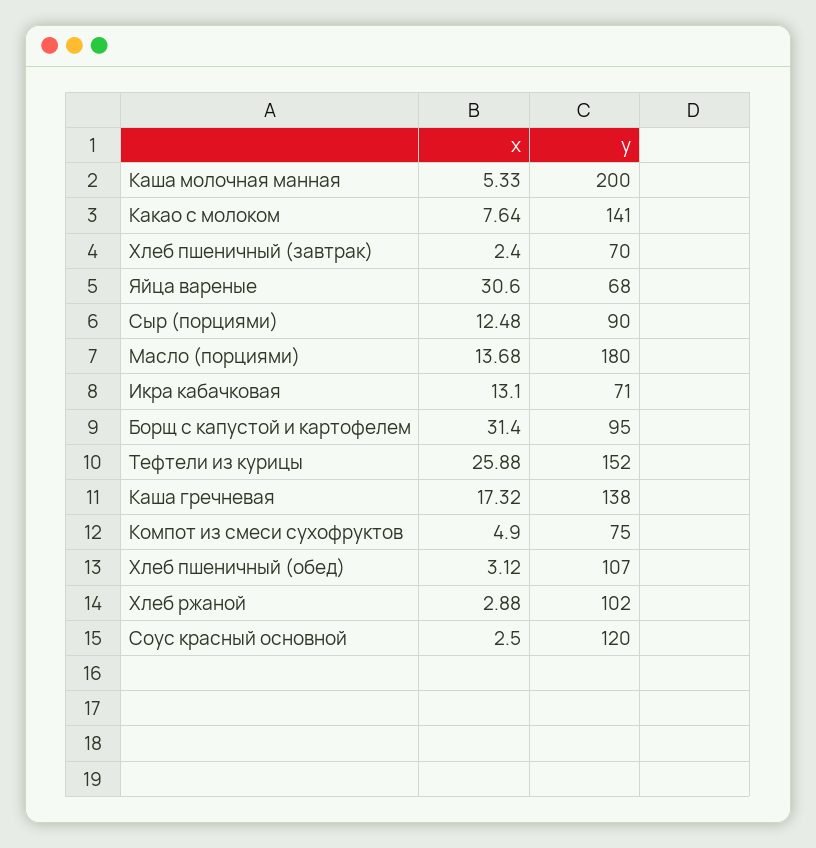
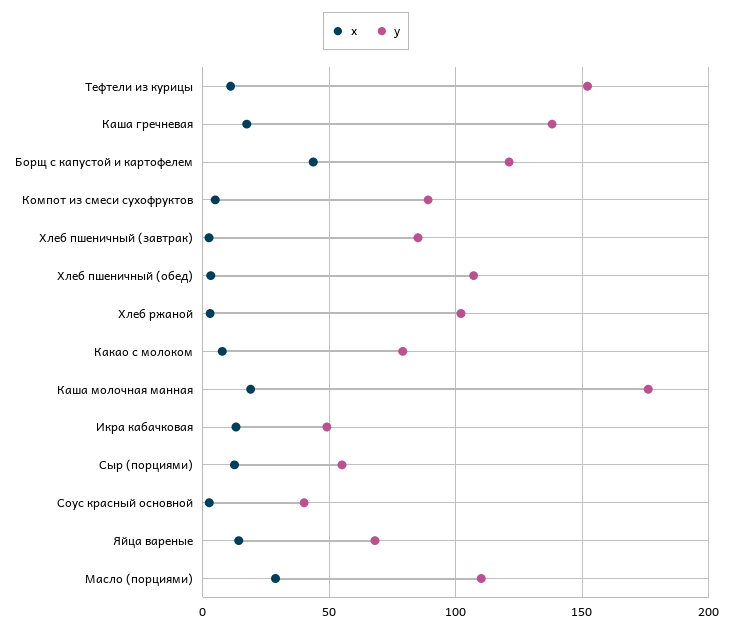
x, Каша молочная манная: 5.33 -> 20
y, Каша молочная манная: 200 -> 175
y, Какао с молоком: 141 -> 80
y, Хлеб пшеничный (завтрак): 70 -> 85
x, Яйца вареные: 30.6 -> 15
y, Сыр (порциями): 90 -> 55
x, Масло (порциями): 13.68 -> 30
y, Масло (порциями): 180 -> 110
y, Икра кабачковая: 71 -> 50
x, Борщ с капустой и картофелем: 31.4 -> 45
y, Борщ с капустой и картофелем: 95 -> 120
x, Тефтели из курицы: 25.88 -> 10
y, Компот из смеси сухофруктов: 75 -> 90
y, Соус красный основной: 120 -> 40

